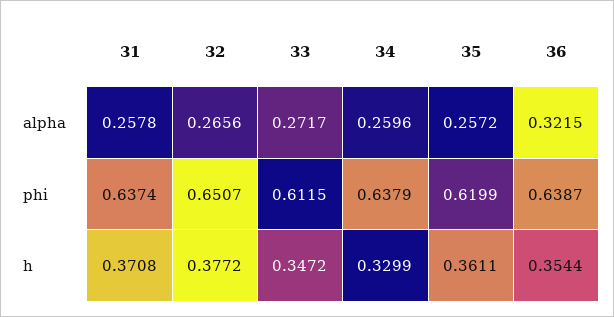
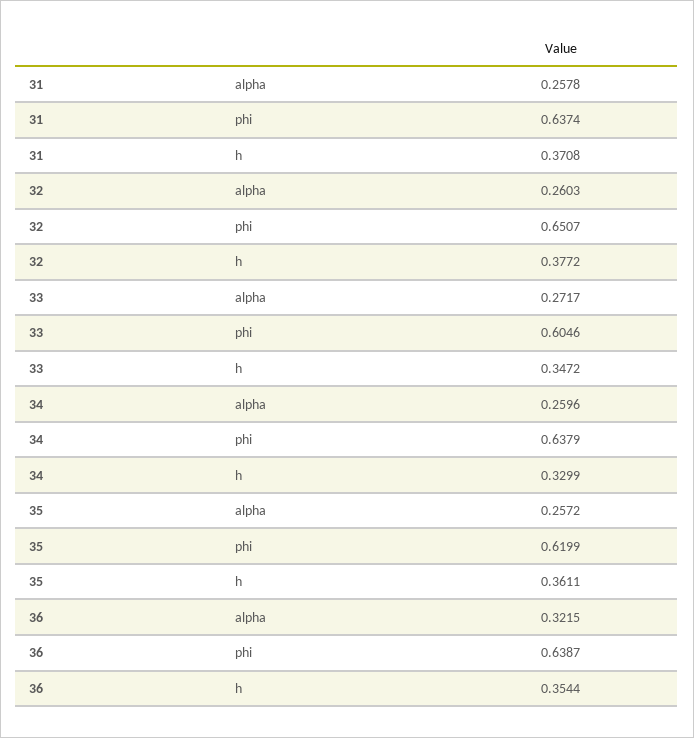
32, alpha: 0.2656 -> 0.2603
33, phi: 0.6115 -> 0.6046

